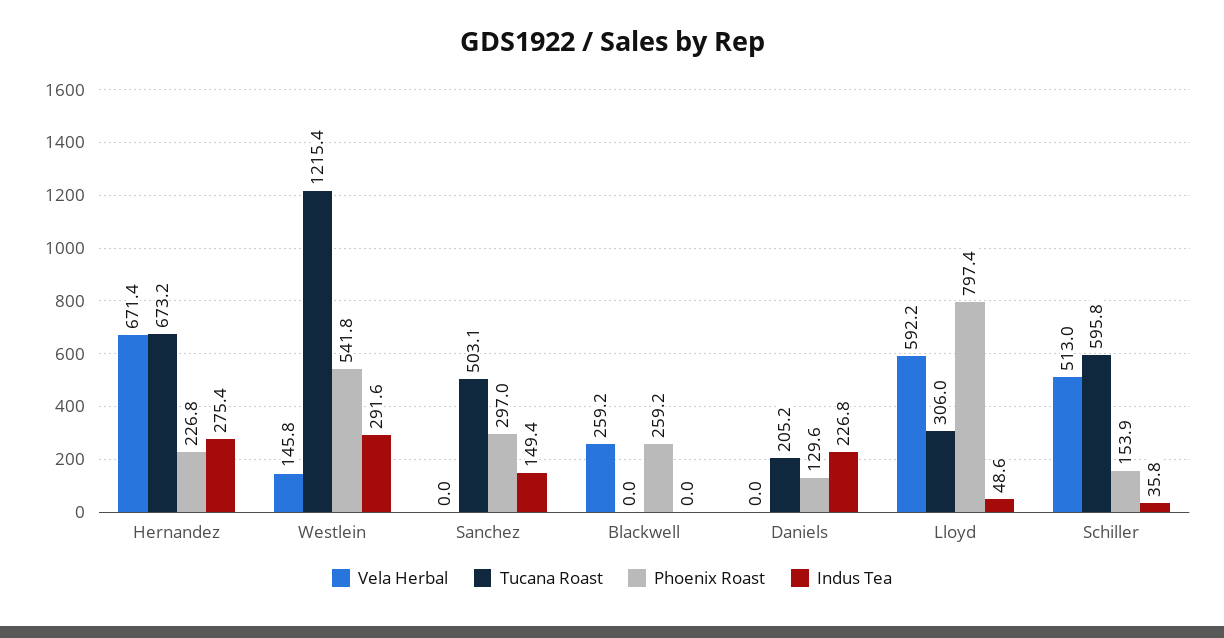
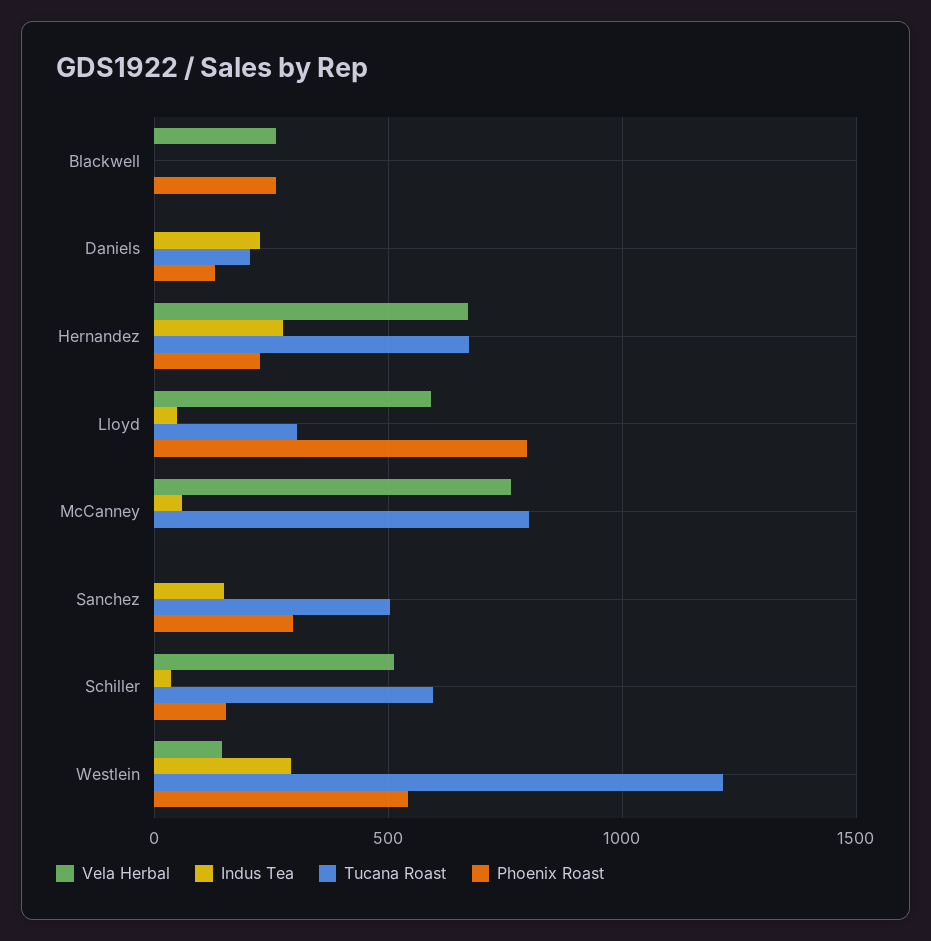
Vela Herbal, McCanney: none -> 750
Indus Tea, McCanney: none -> 50
Tucana Roast, McCanney: none -> 800
Phoenix Roast, McCanney: none -> 0

